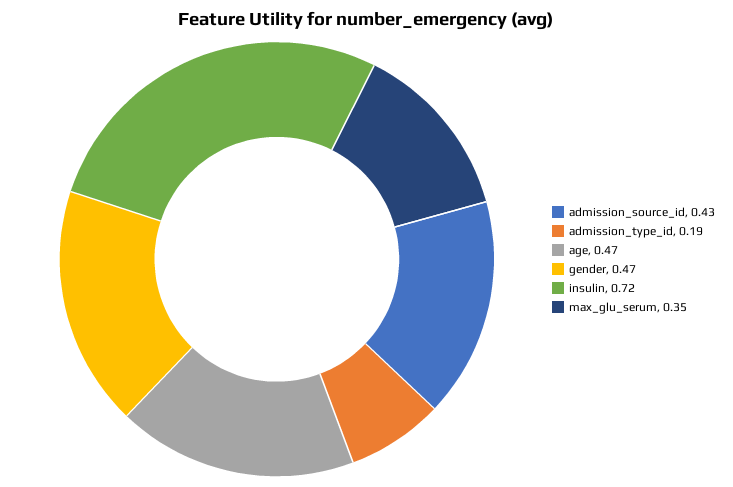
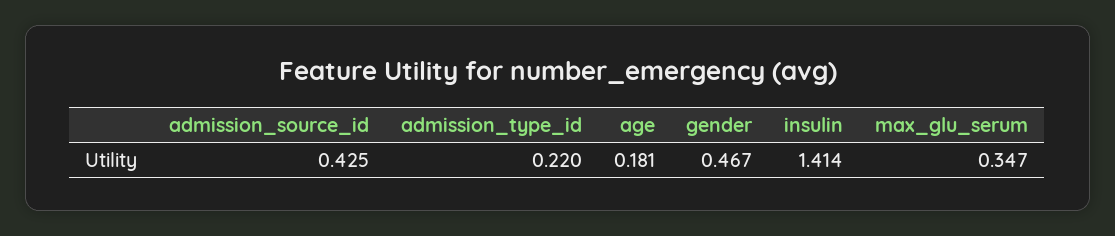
admission_type_id: 0.19 -> 0.22
age: 0.47 -> 0.181
insulin: 0.72 -> 1.414

